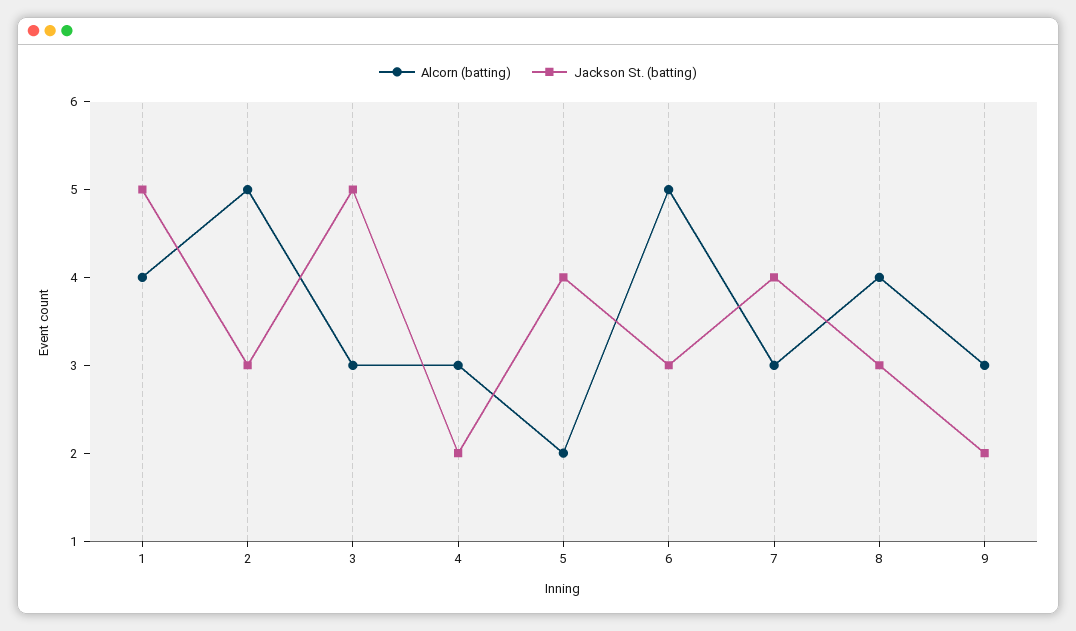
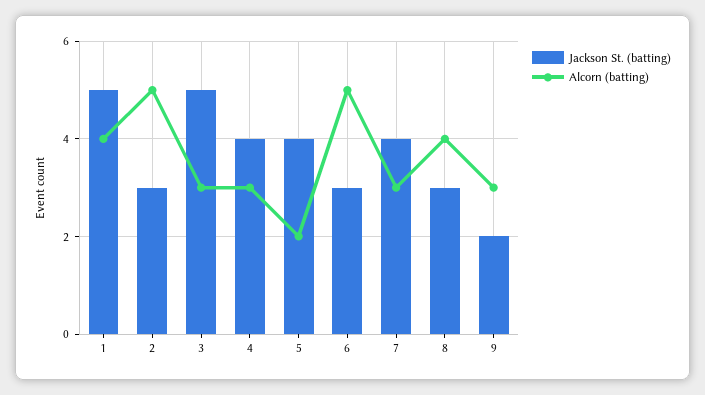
Jackson St. (batting), 4: 2 -> 4

